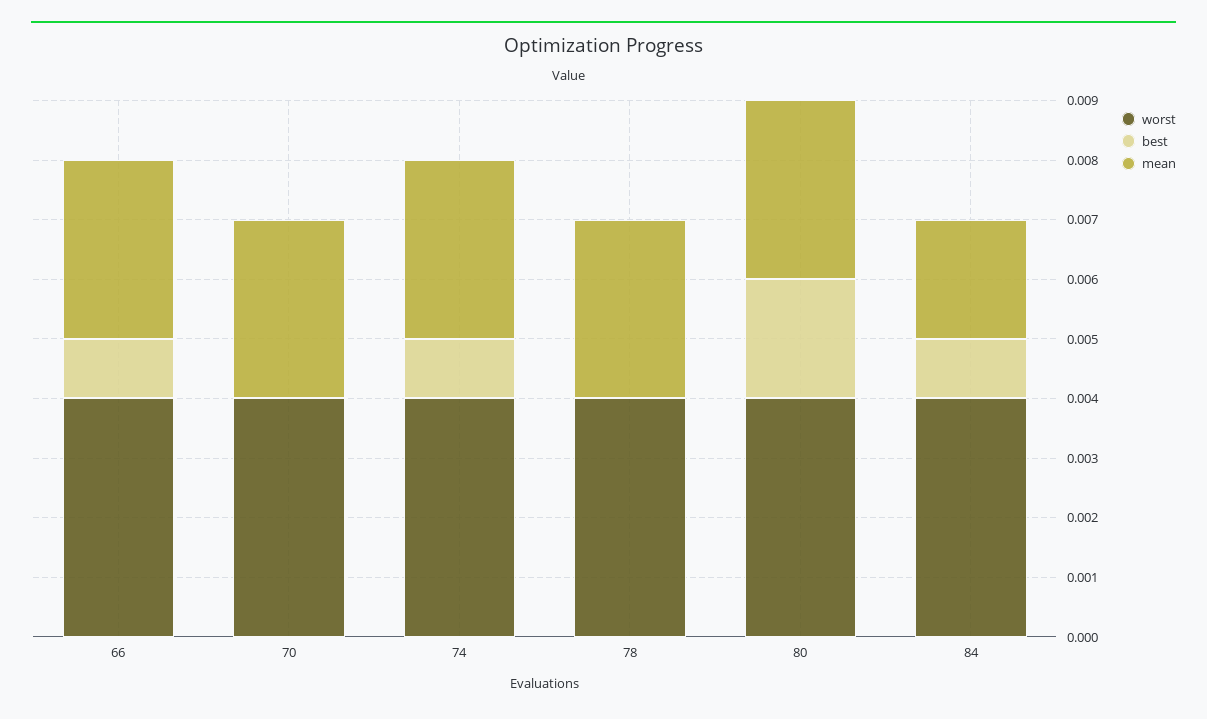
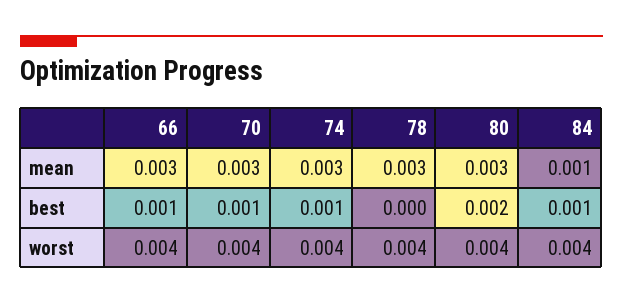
best, 70: 0 -> 0.001
mean, 84: 0.002 -> 0.001

